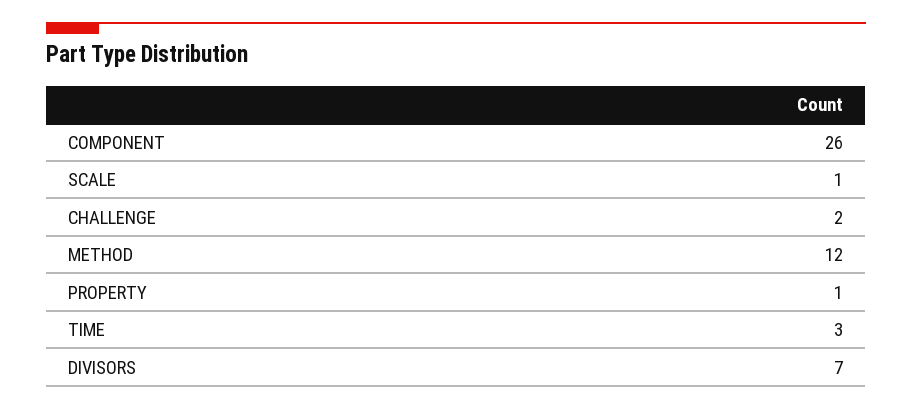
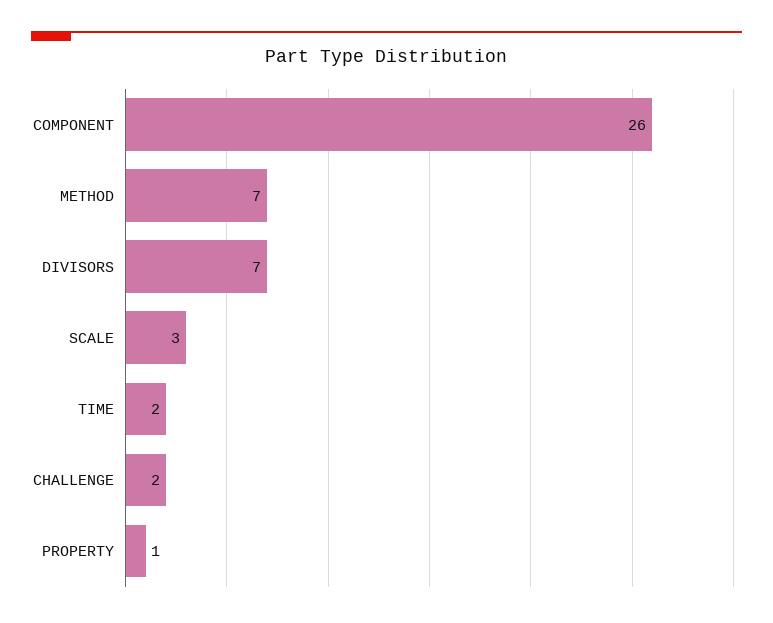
SCALE: 1 -> 3
METHOD: 12 -> 7
TIME: 3 -> 2

